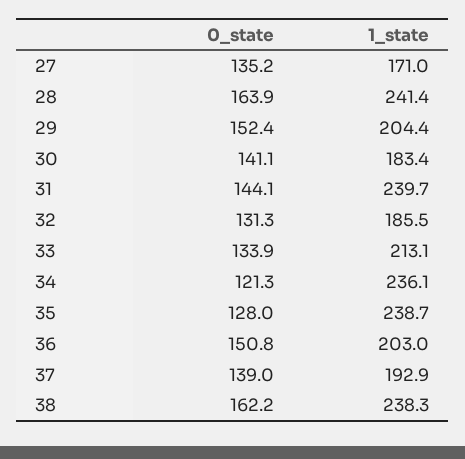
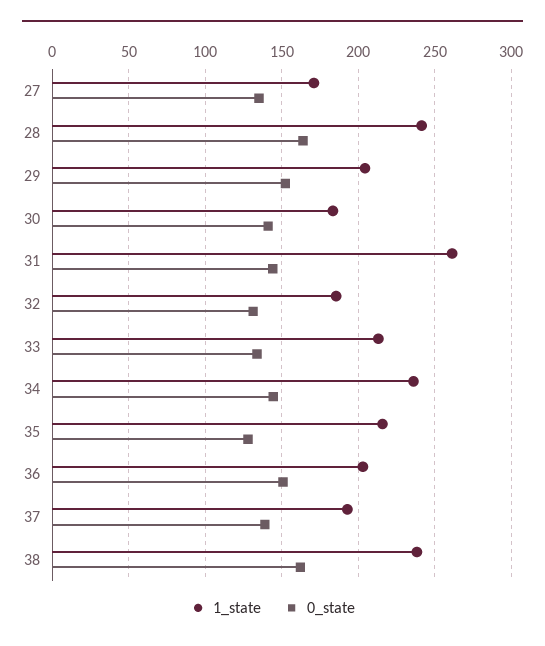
1_state, 31: 239.7 -> 260
0_state, 34: 121.3 -> 145
1_state, 35: 238.7 -> 215

